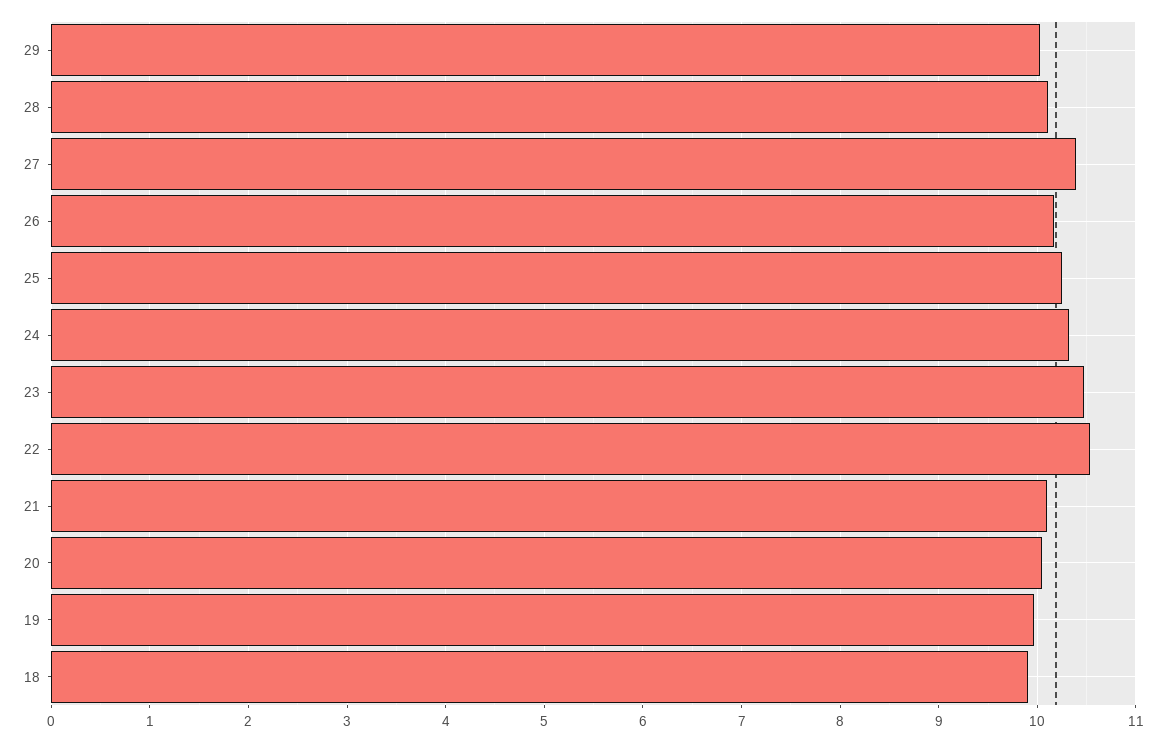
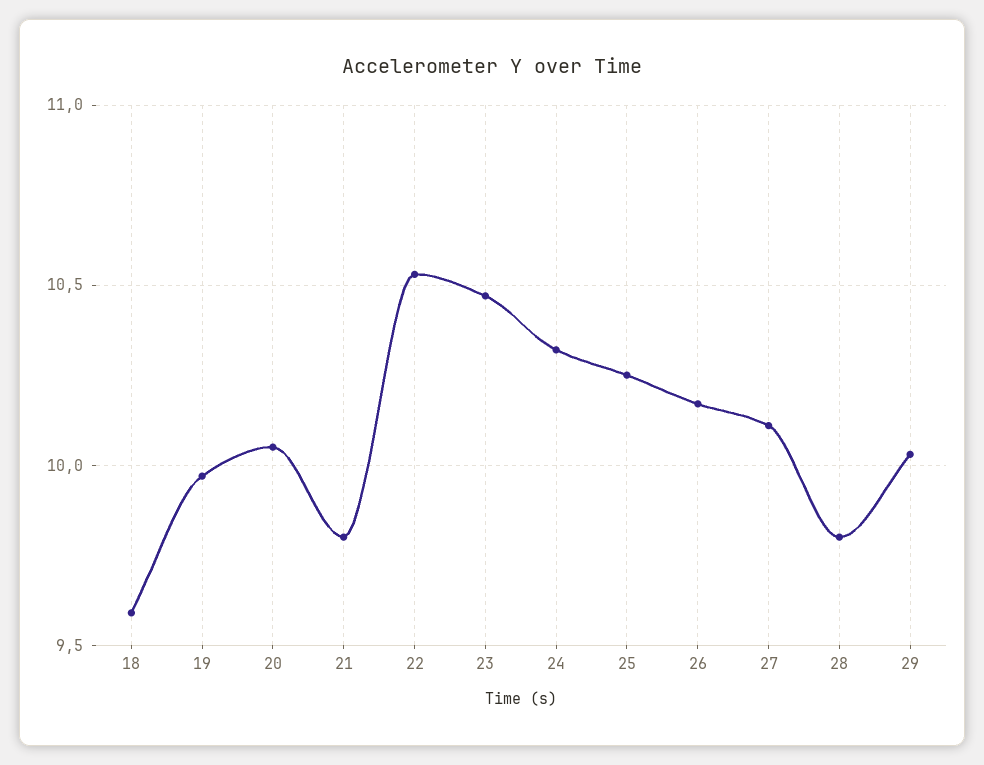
28: 10.1 -> 9.8
27: 10.4 -> 10.1
21: 10.1 -> 9.8
18: 9.9 -> 9.6

